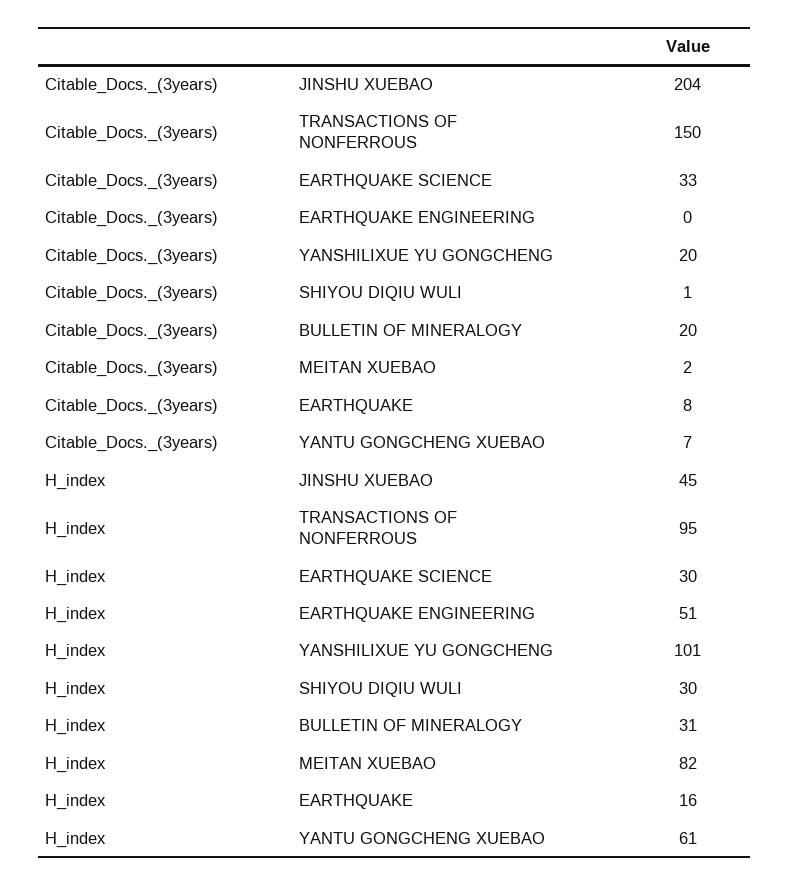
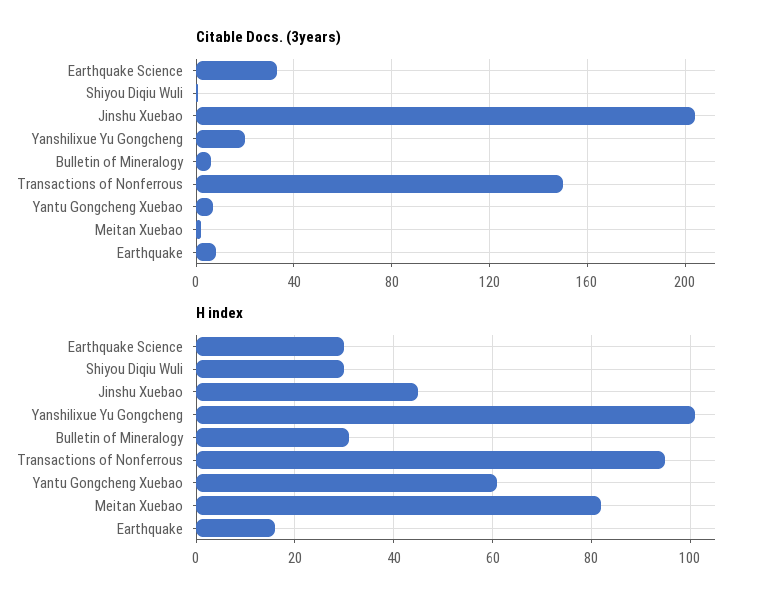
Citable_Docs._(3years), EARTHQUAKE ENGINEERING: 0 -> none
Citable_Docs._(3years), BULLETIN OF MINERALOGY: 20 -> 5
H_index, EARTHQUAKE ENGINEERING: 51 -> none

